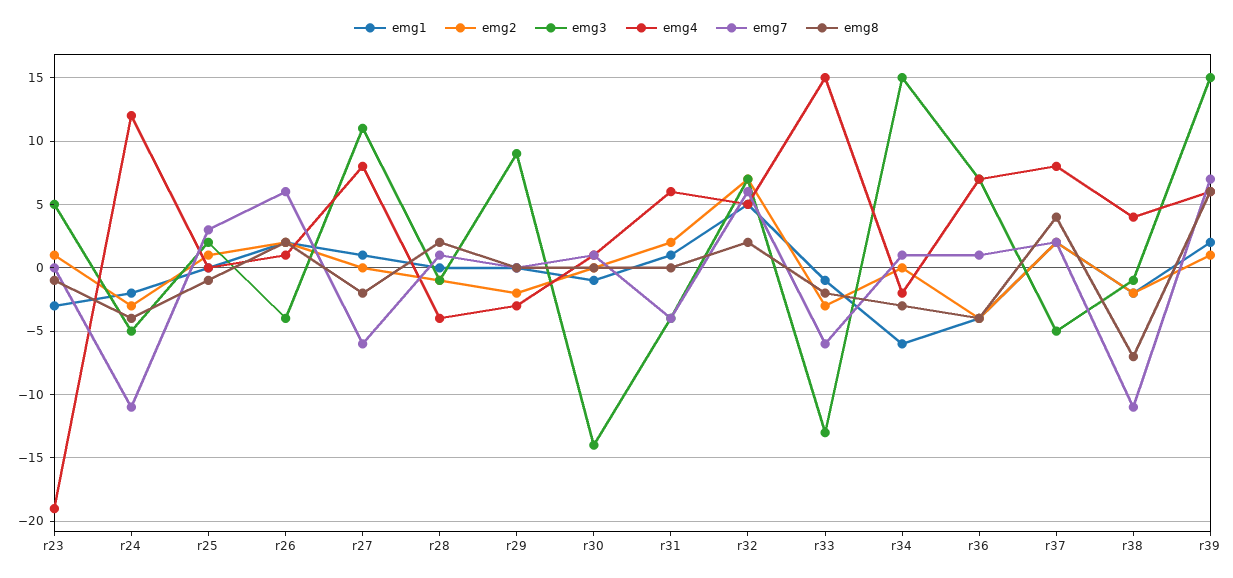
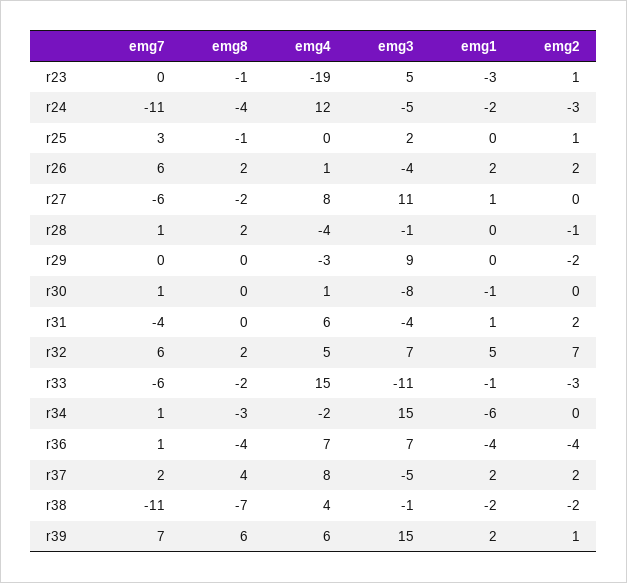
emg3, r30: -14 -> -8
emg3, r33: -13 -> -11

